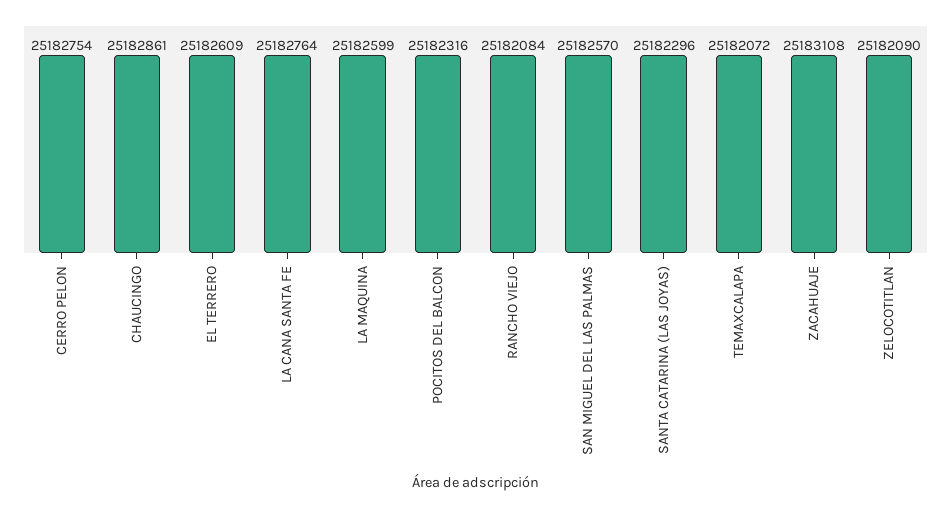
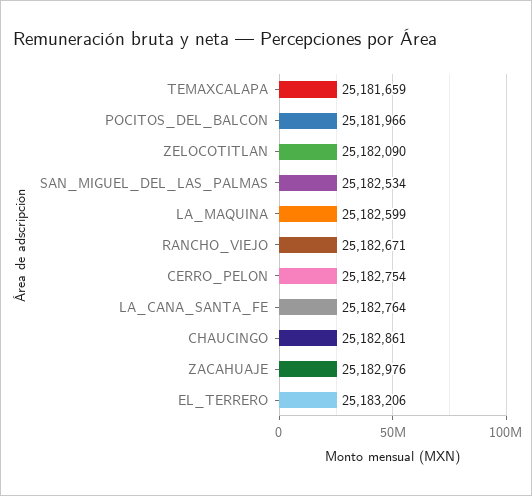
EL TERRERO: 25182609 -> 25183206
POCITOS DEL BALCON: 25182316 -> 25181966
RANCHO VIEJO: 25182084 -> 25182671
SAN MIGUEL DEL LAS PALMAS: 25182570 -> 25182534
SANTA CATARINA (LAS JOYAS): 25182296 -> none
TEMAXCALAPA: 25182072 -> 25181659
ZACAHUAJE: 25183108 -> 25182976

